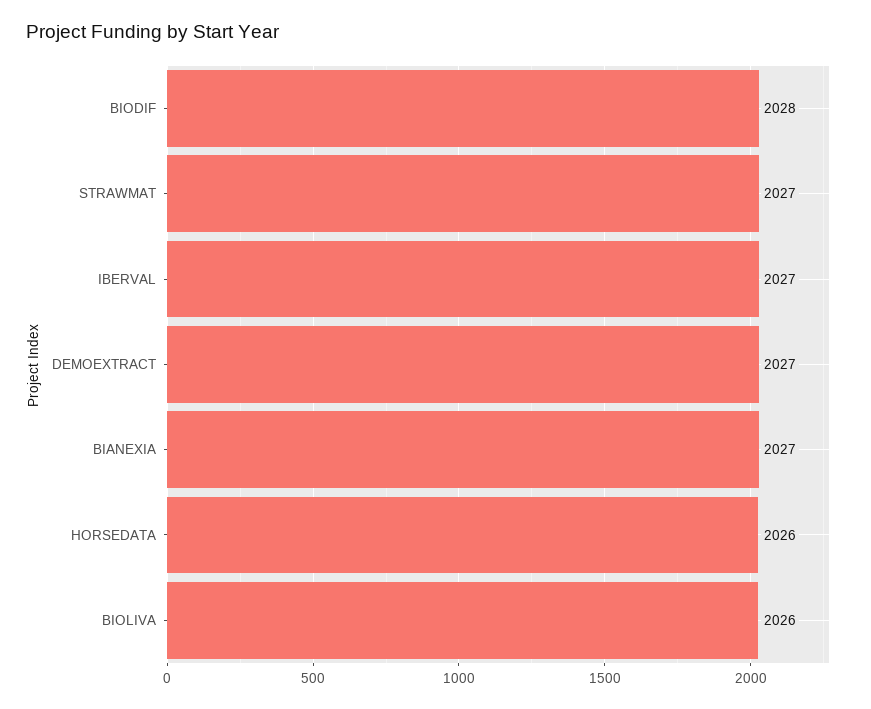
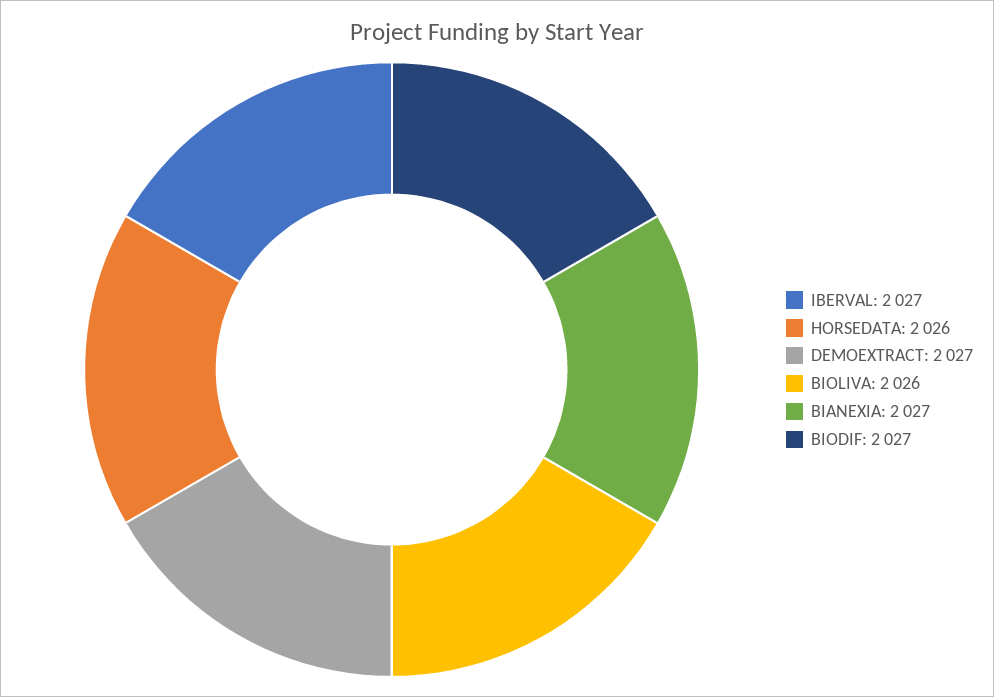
BIODIF: 2028 -> 2027
STRAWMAT: 2027 -> none

